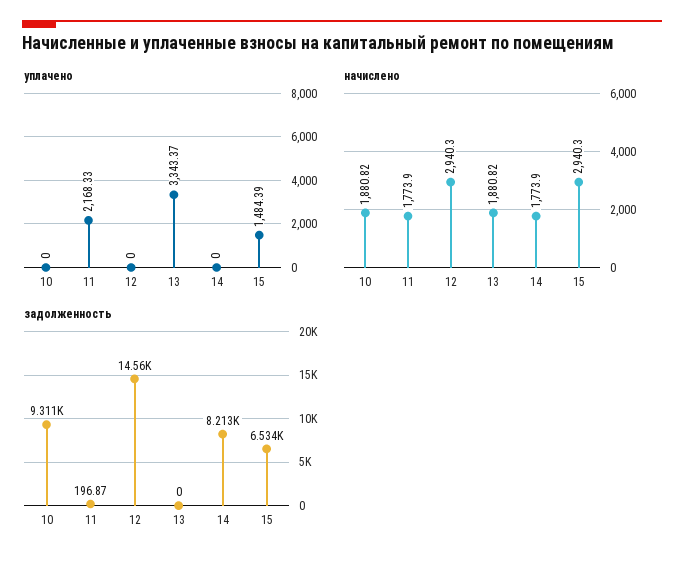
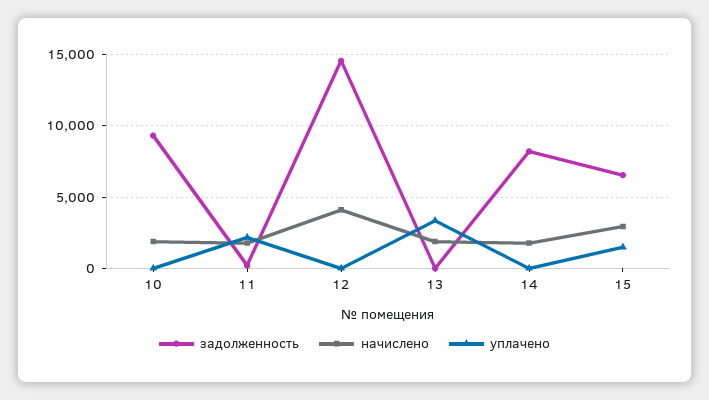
начислено, 12: 2940.3 -> 4000

